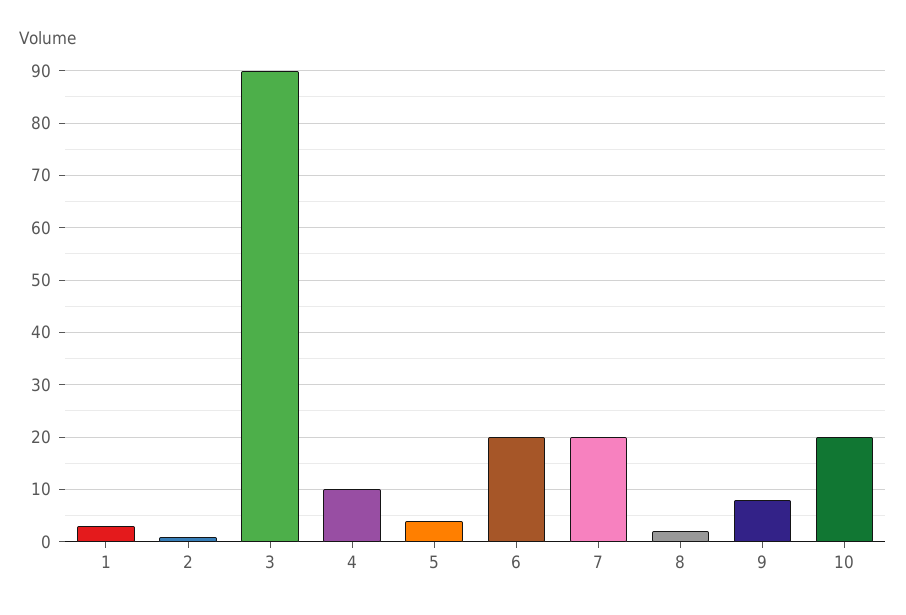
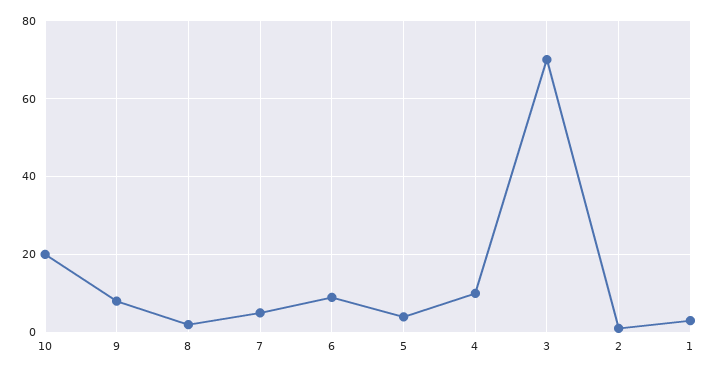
3: 90 -> 70
6: 20 -> 10
7: 20 -> 5

